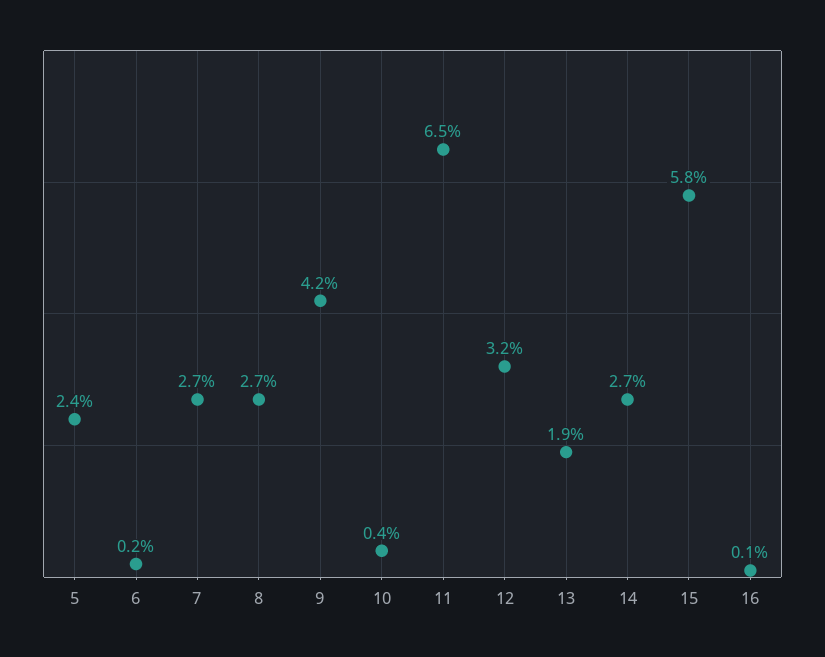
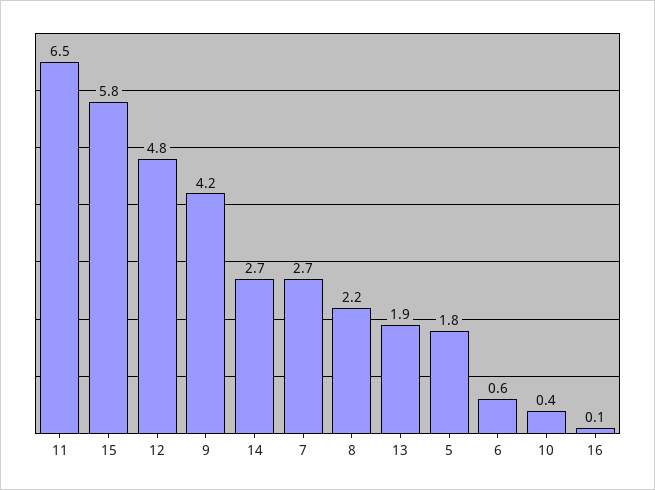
5: 2.4 -> 1.8
6: 0.2 -> 0.6
8: 2.7 -> 2.2
12: 3.2 -> 4.8

